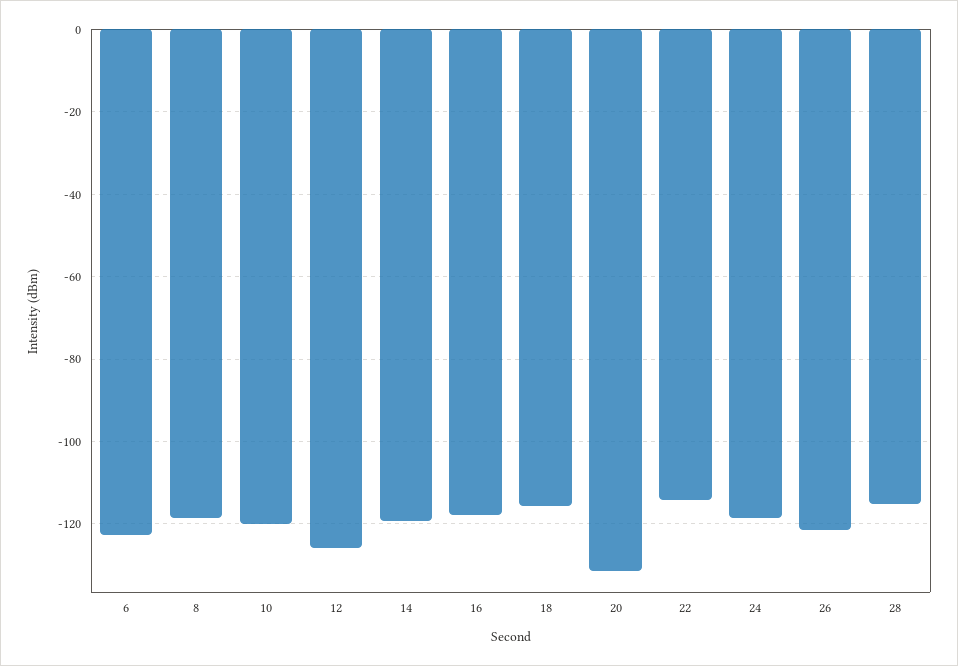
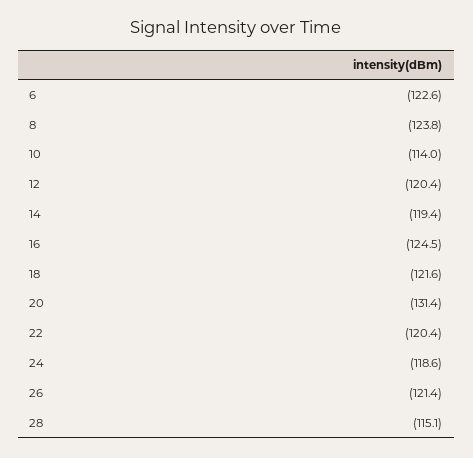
8: -118 -> -123.8
10: -120 -> -114
12: -126 -> -120.4
16: -118 -> -124.5
18: -116 -> -121.6
22: -114 -> -120.4

